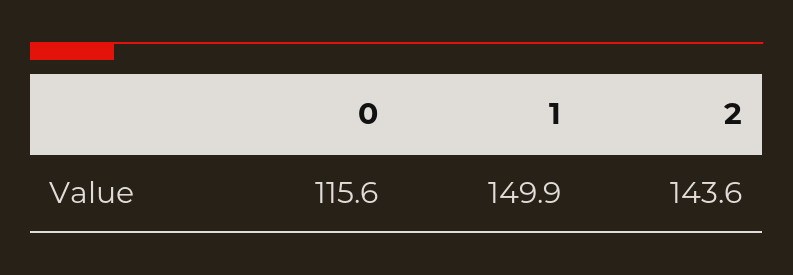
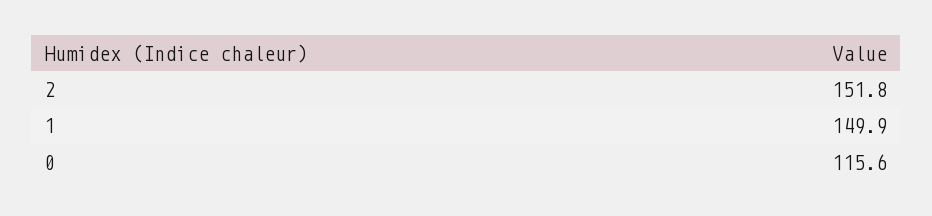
2: 143.6 -> 151.8

